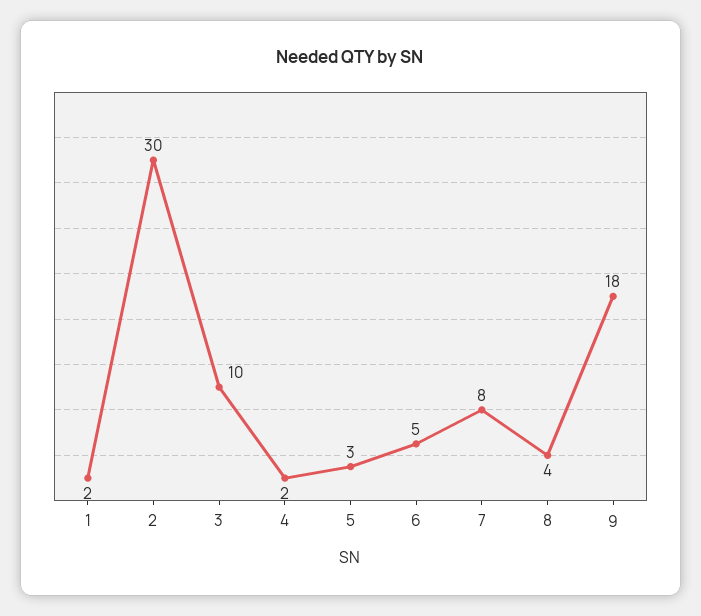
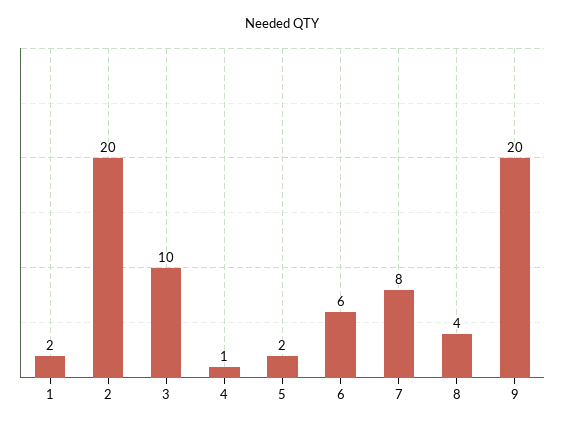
2: 30 -> 20
4: 2 -> 1
5: 3 -> 2
6: 5 -> 6
9: 18 -> 20

